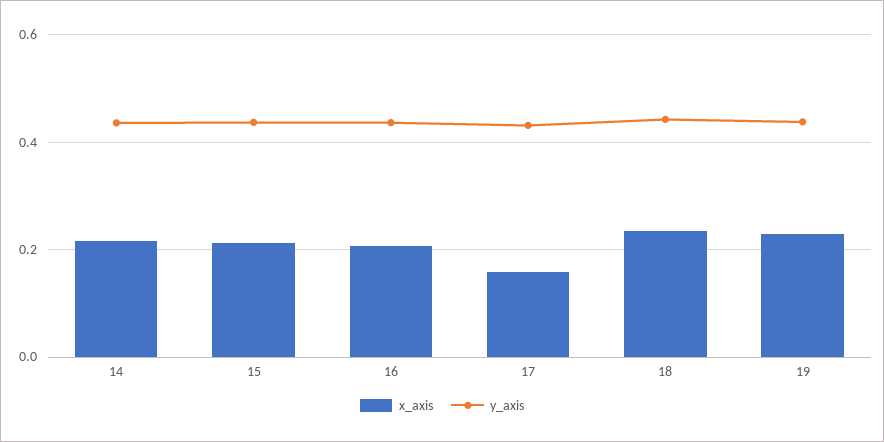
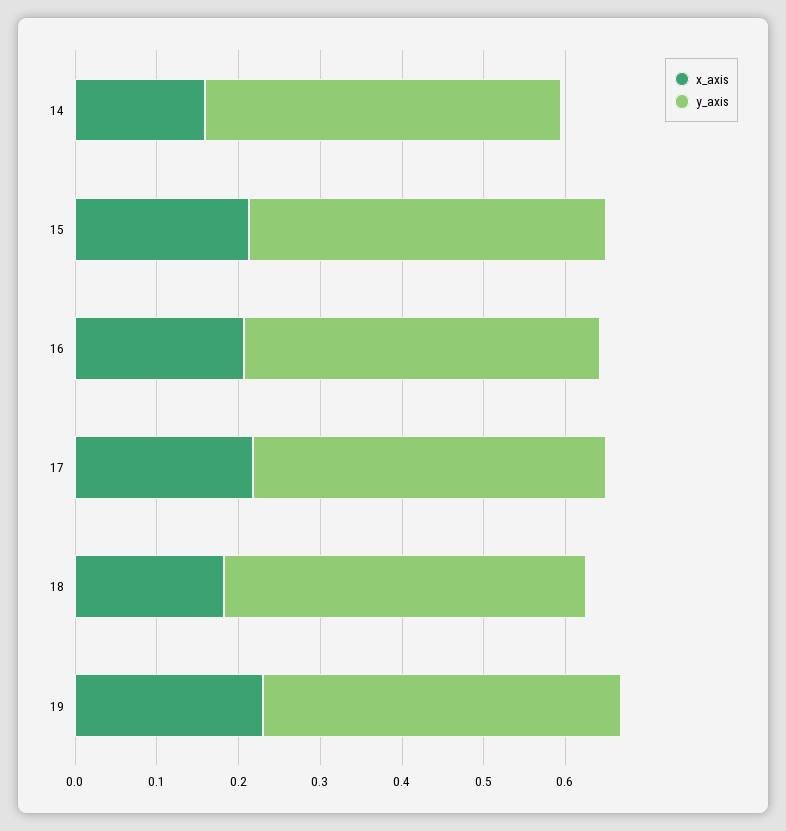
x_axis, 14: 0.22 -> 0.16
x_axis, 17: 0.16 -> 0.22
x_axis, 18: 0.24 -> 0.18

